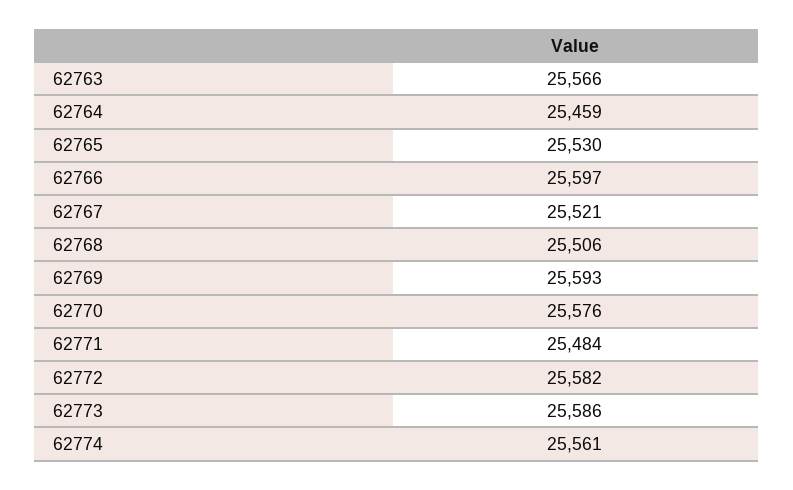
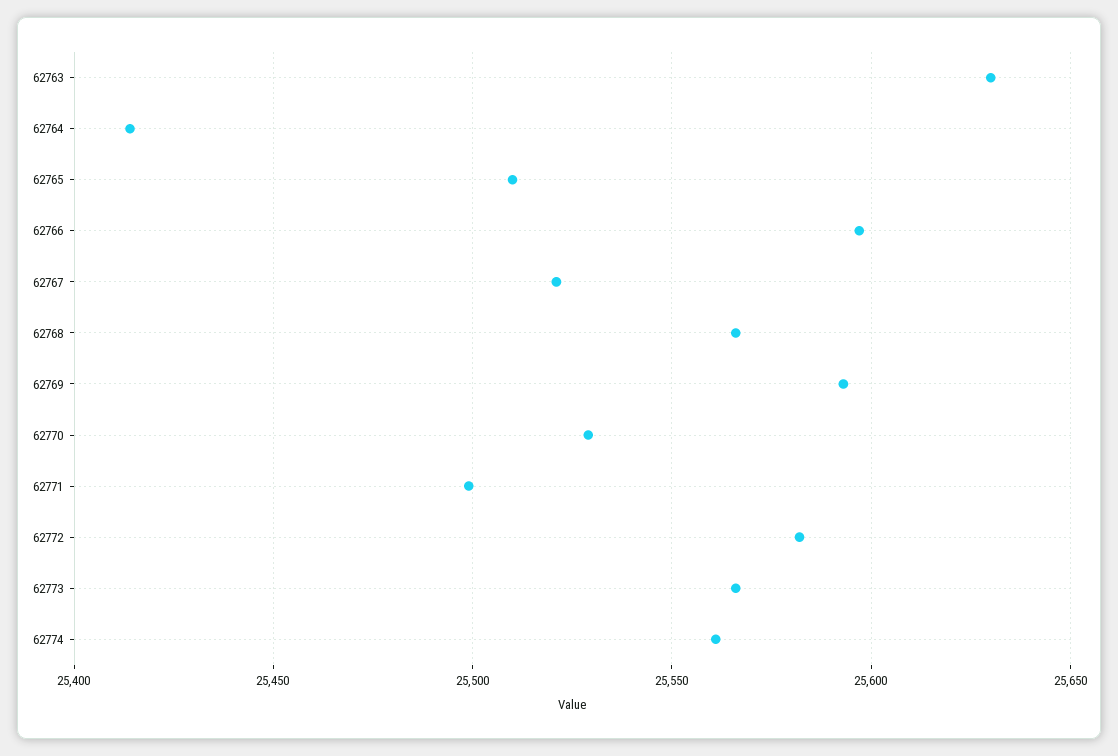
62763: 25566 -> 25630
62764: 25459 -> 25415
62765: 25530 -> 25510
62768: 25506 -> 25565
62770: 25576 -> 25530
62771: 25484 -> 25500
62773: 25586 -> 25565

